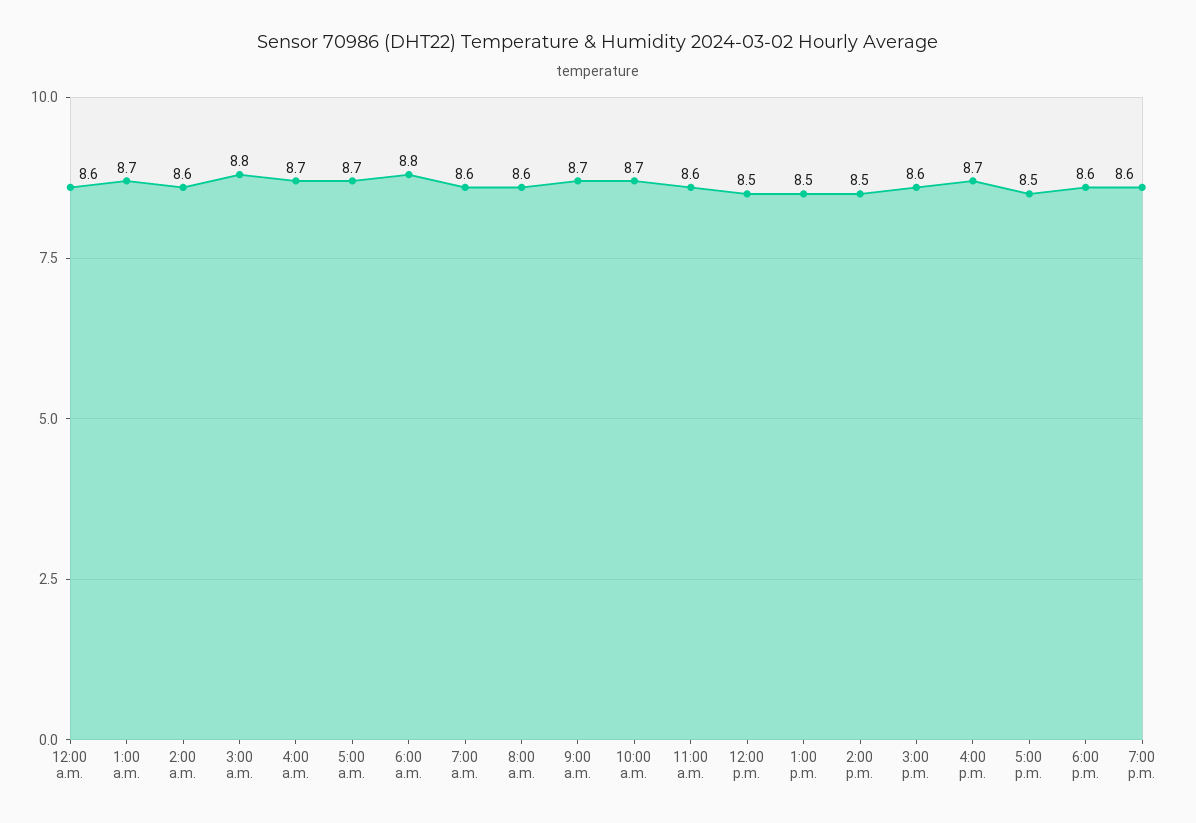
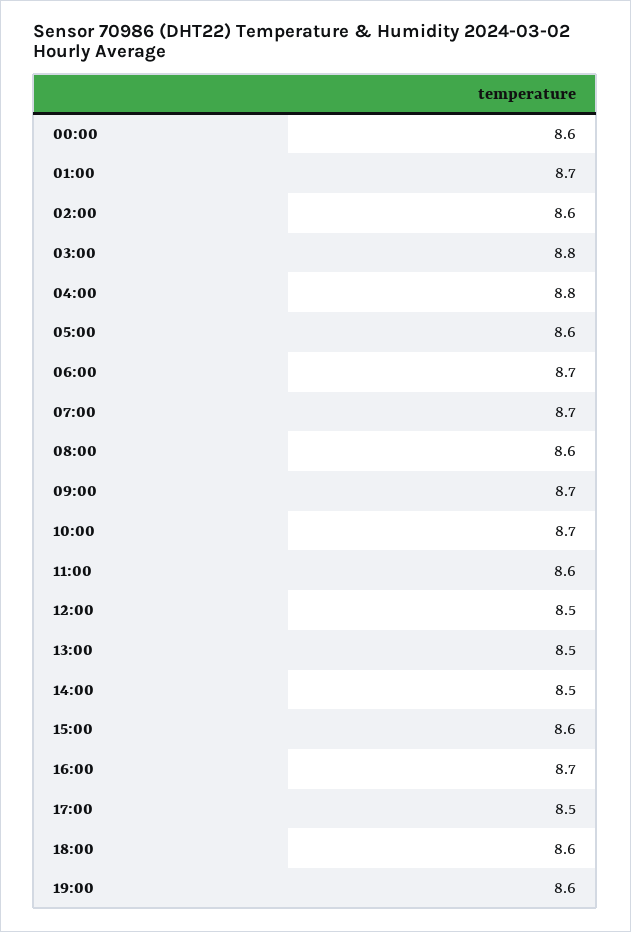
4:00 a.m.: 8.7 -> 8.8
5:00 a.m.: 8.7 -> 8.6
6:00 a.m.: 8.8 -> 8.7
7:00 a.m.: 8.6 -> 8.7

